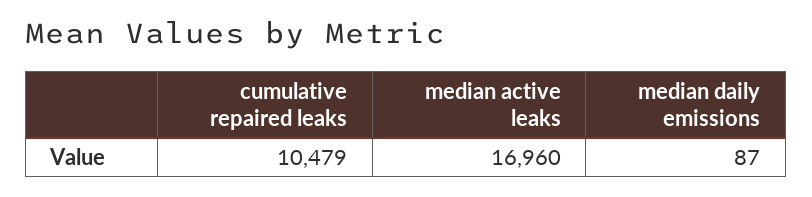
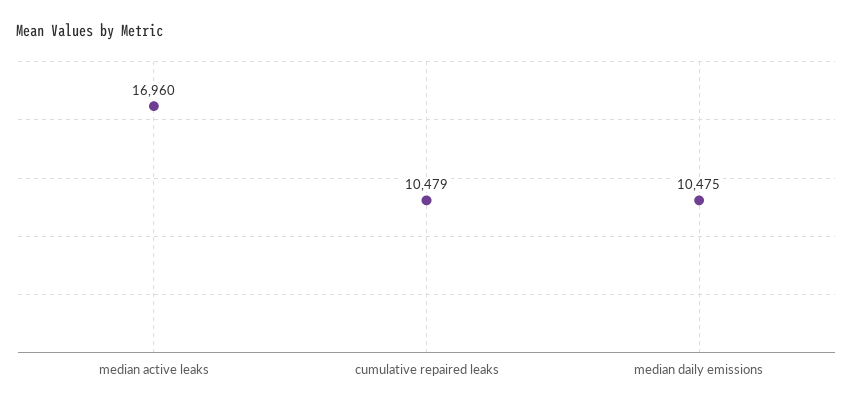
median daily emissions: 87 -> 10475

